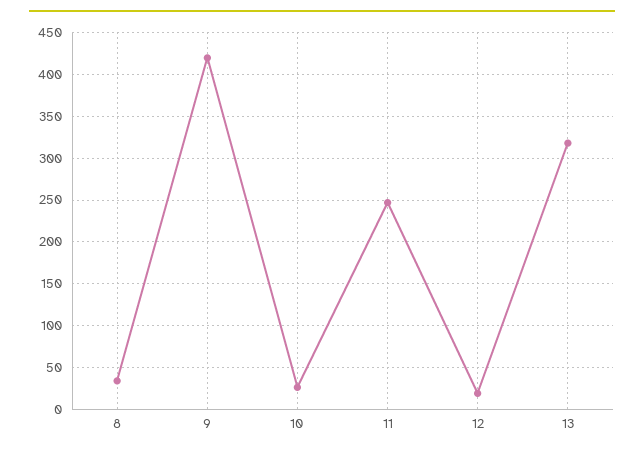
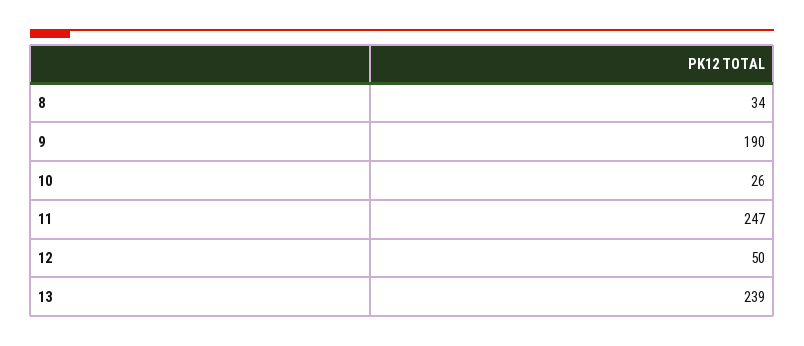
9: 420 -> 190
12: 20 -> 50
13: 320 -> 239

